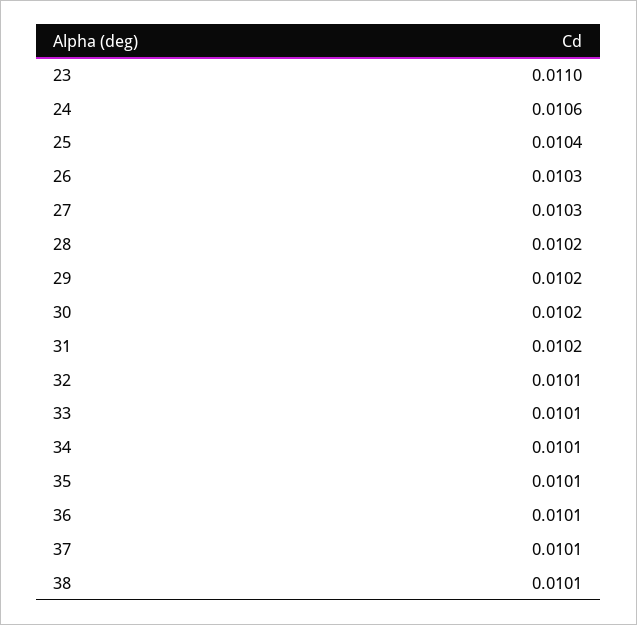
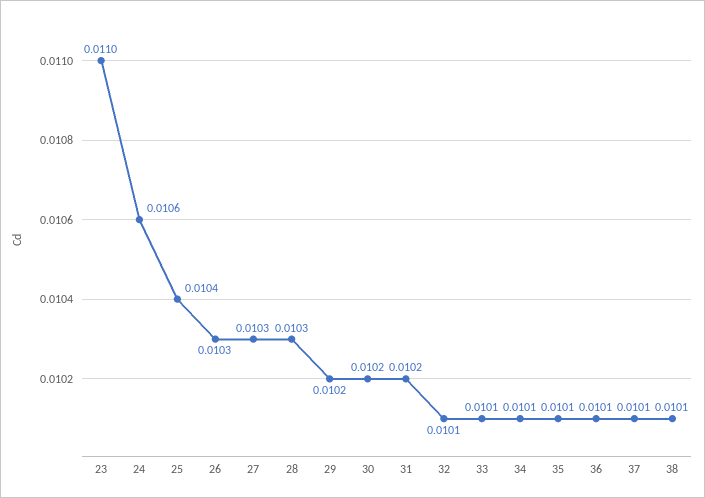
28: 0.0102 -> 0.0103

